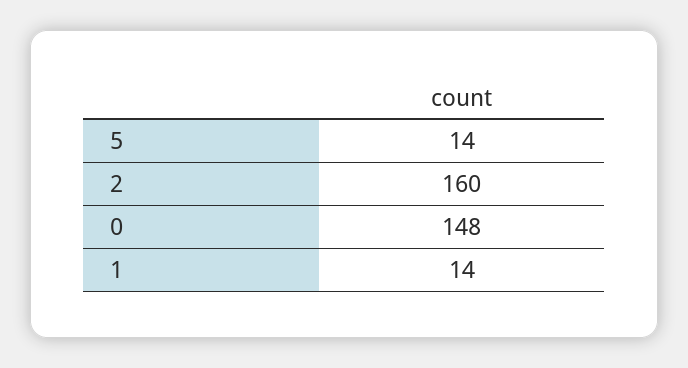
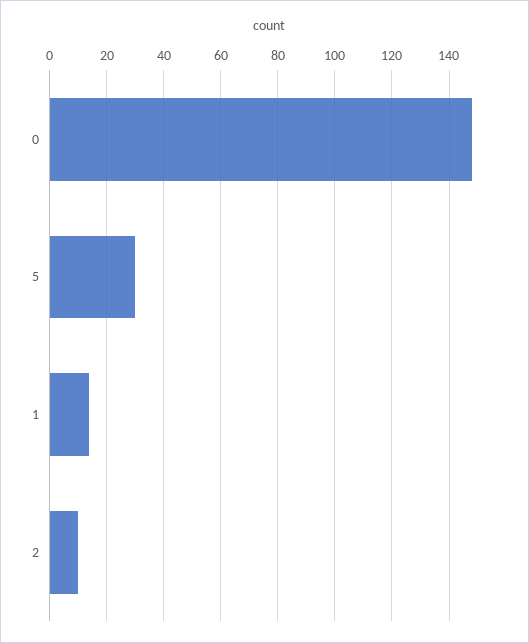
5: 14 -> 30
2: 160 -> 10

